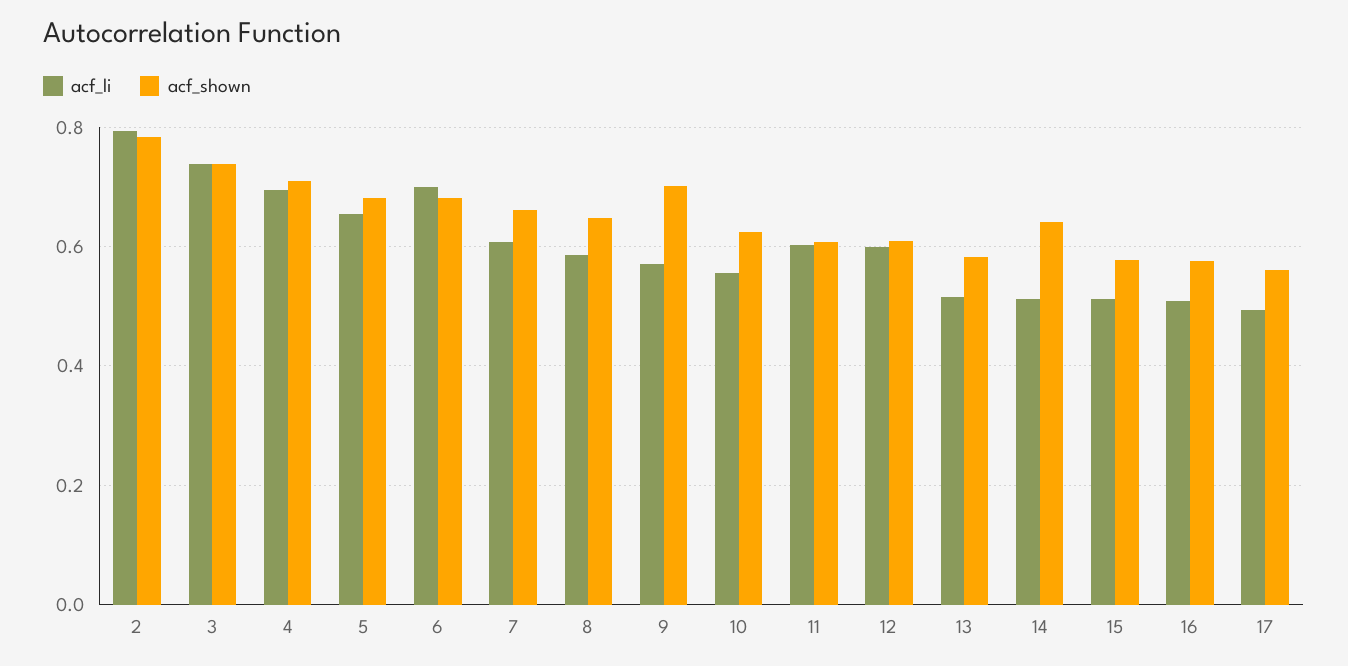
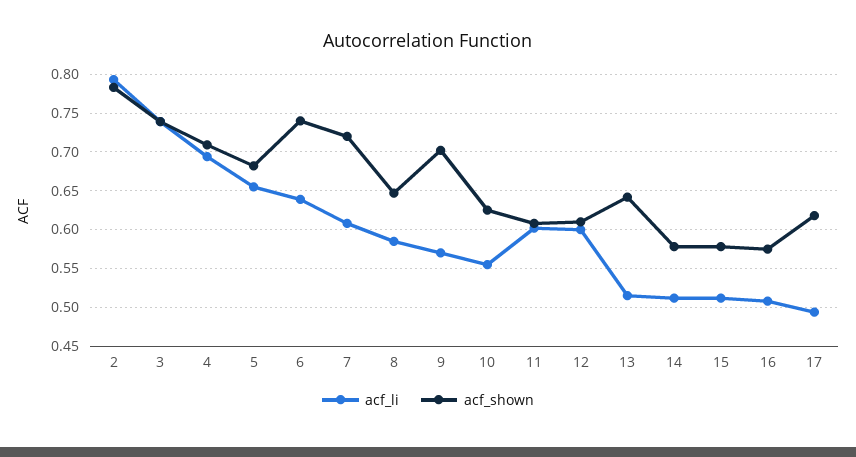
acf_li, 6: 0.7 -> 0.64
acf_shown, 6: 0.68 -> 0.74
acf_shown, 7: 0.66 -> 0.72
acf_shown, 13: 0.58 -> 0.64
acf_shown, 14: 0.64 -> 0.58
acf_shown, 17: 0.56 -> 0.62

